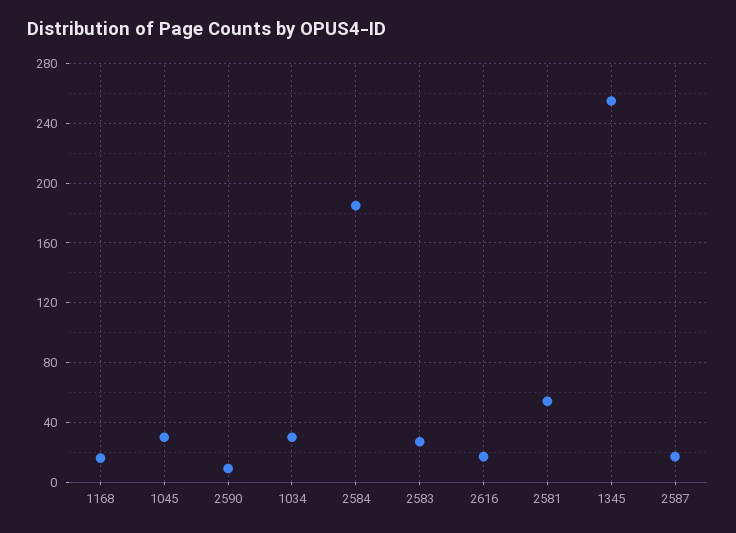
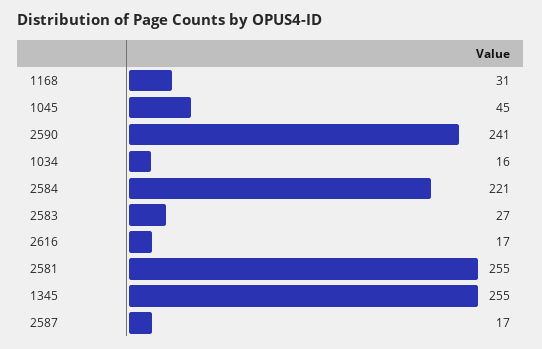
1168: 15 -> 31
1045: 30 -> 45
2590: 10 -> 241
1034: 30 -> 16
2584: 185 -> 221
2581: 55 -> 255

